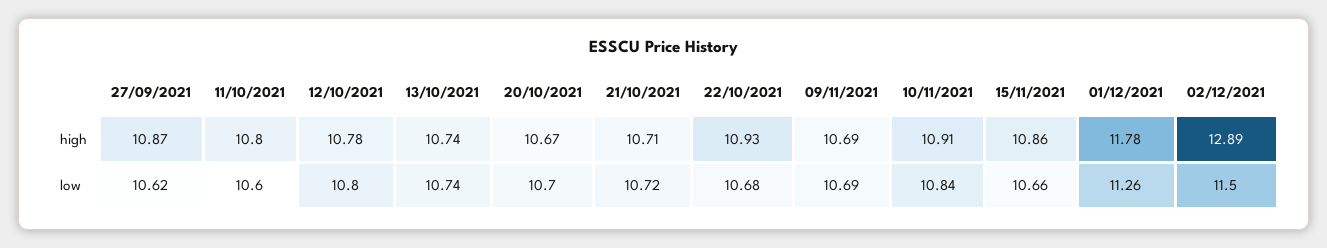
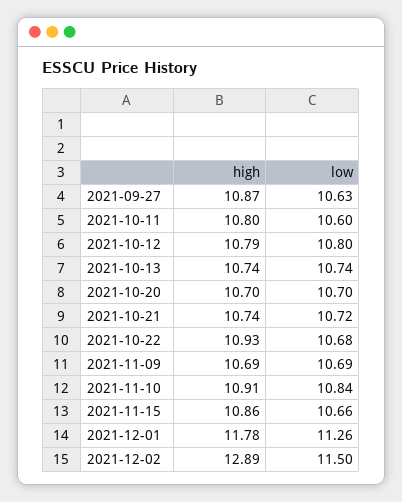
12/10/2021, high: 10.78 -> 10.79
20/10/2021, high: 10.67 -> 10.7
21/10/2021, high: 10.71 -> 10.74
27/09/2021, low: 10.62 -> 10.63

